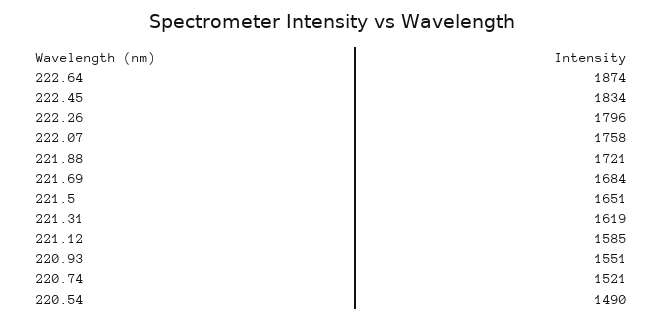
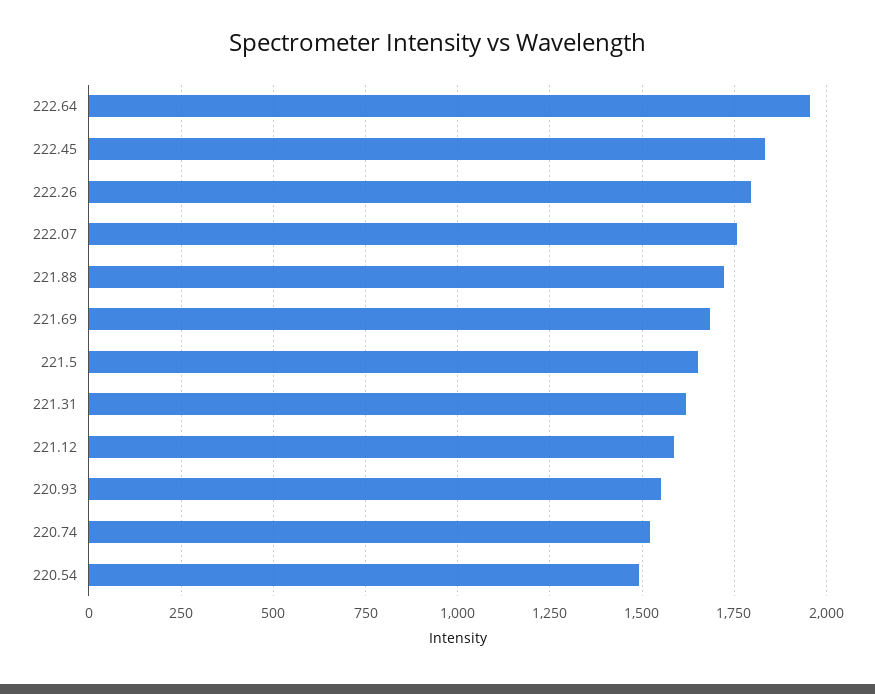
222.64: 1874 -> 1950

